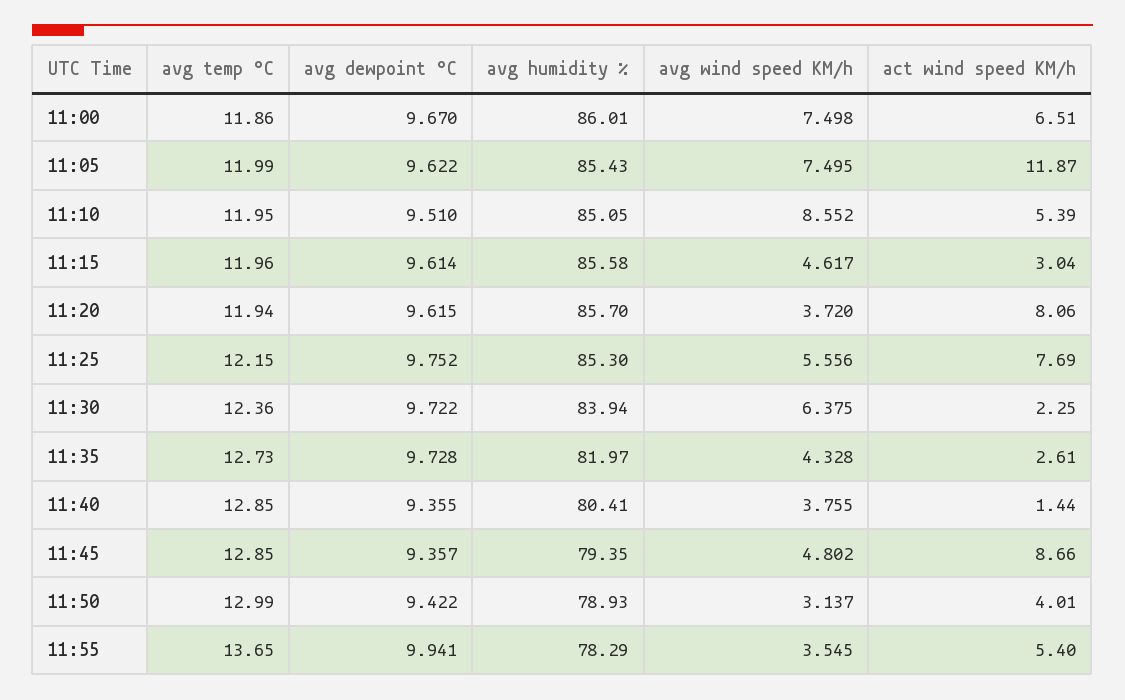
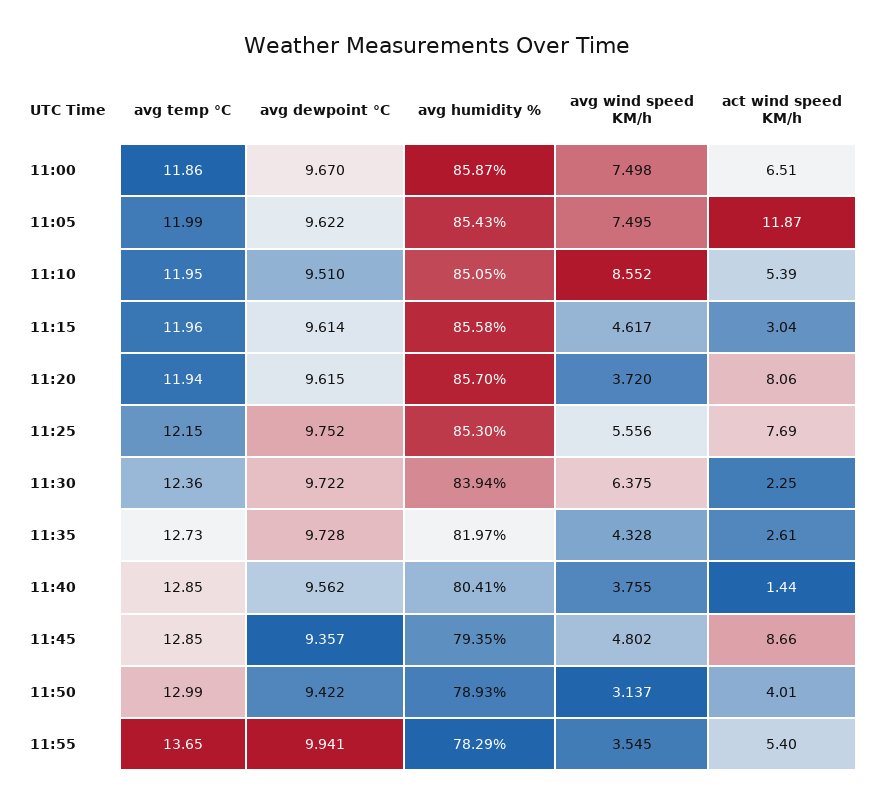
avg humidity %, 11:00: 86.01 -> 85.87
avg dewpoint °C, 11:40: 9.355 -> 9.562

